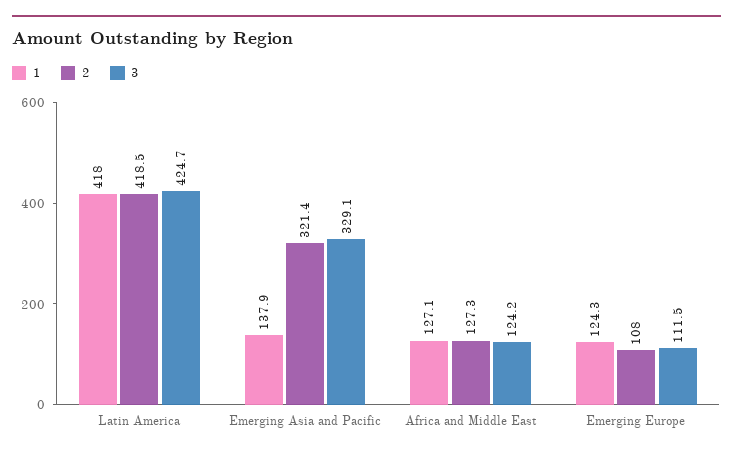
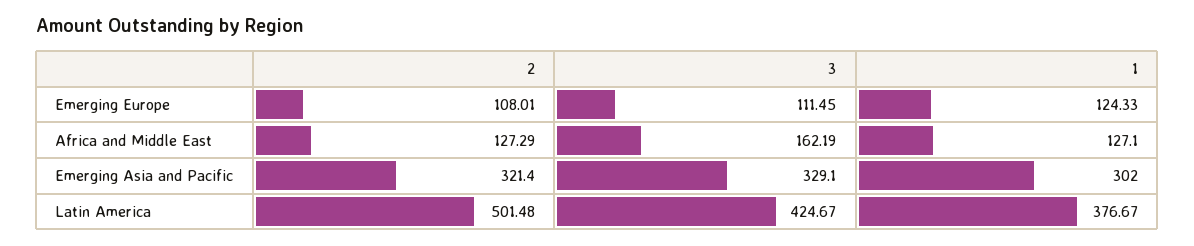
1, Latin America: 418 -> 376.67
2, Latin America: 418.5 -> 501.48
1, Emerging Asia and Pacific: 137.9 -> 302
3, Africa and Middle East: 124.2 -> 162.19

